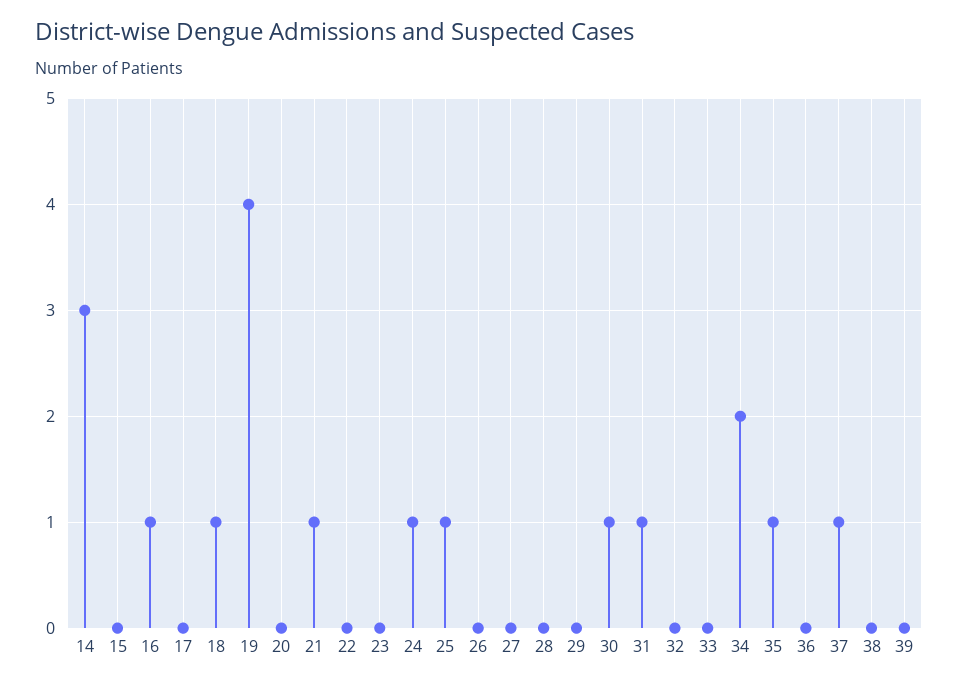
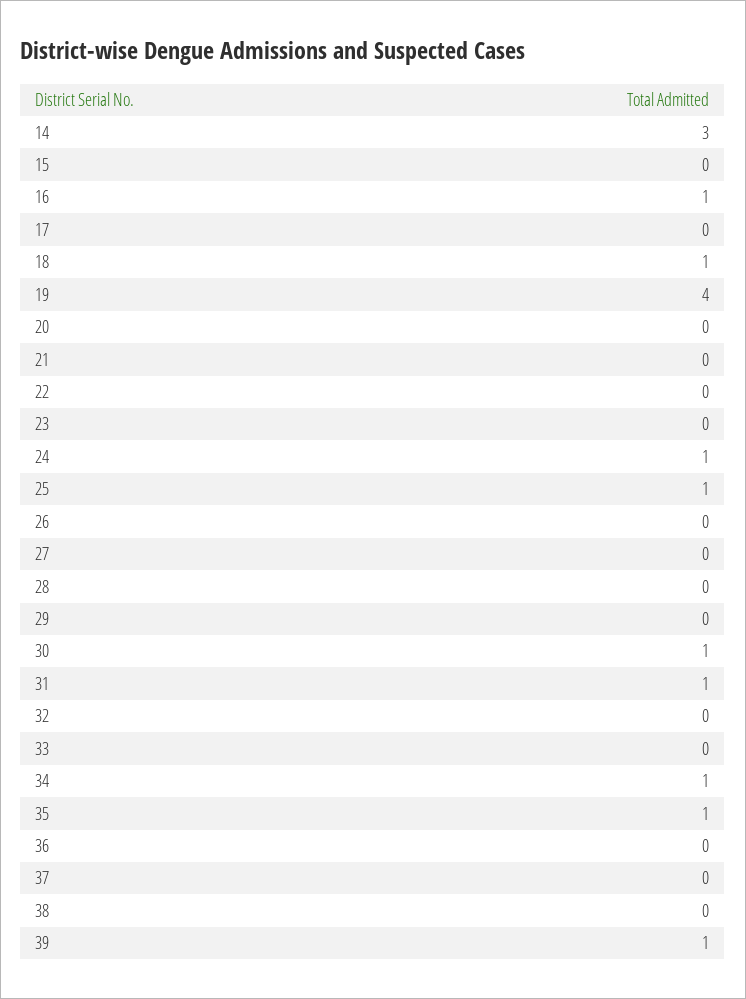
21: 1 -> 0
34: 2 -> 1
37: 1 -> 0
39: 0 -> 1

